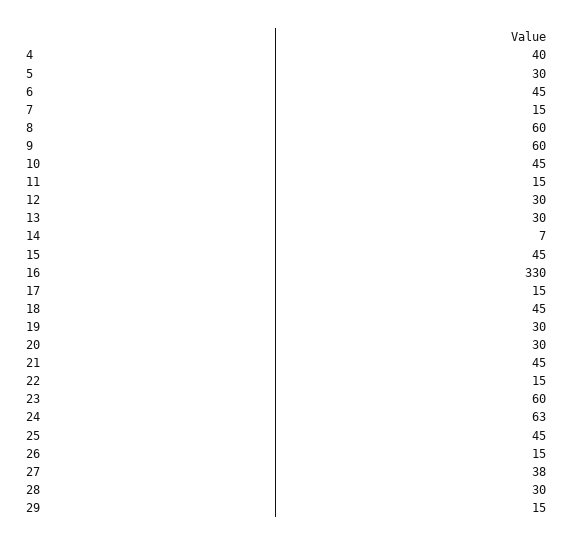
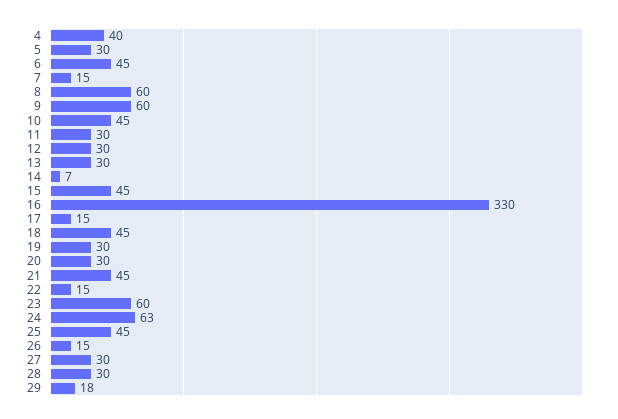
11: 15 -> 30
27: 38 -> 30
29: 15 -> 18

